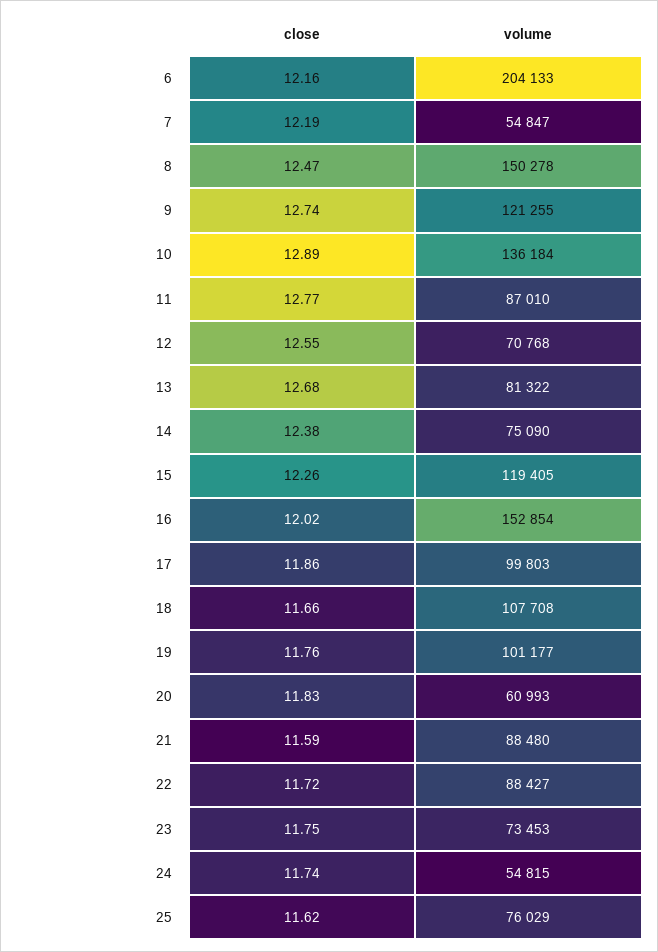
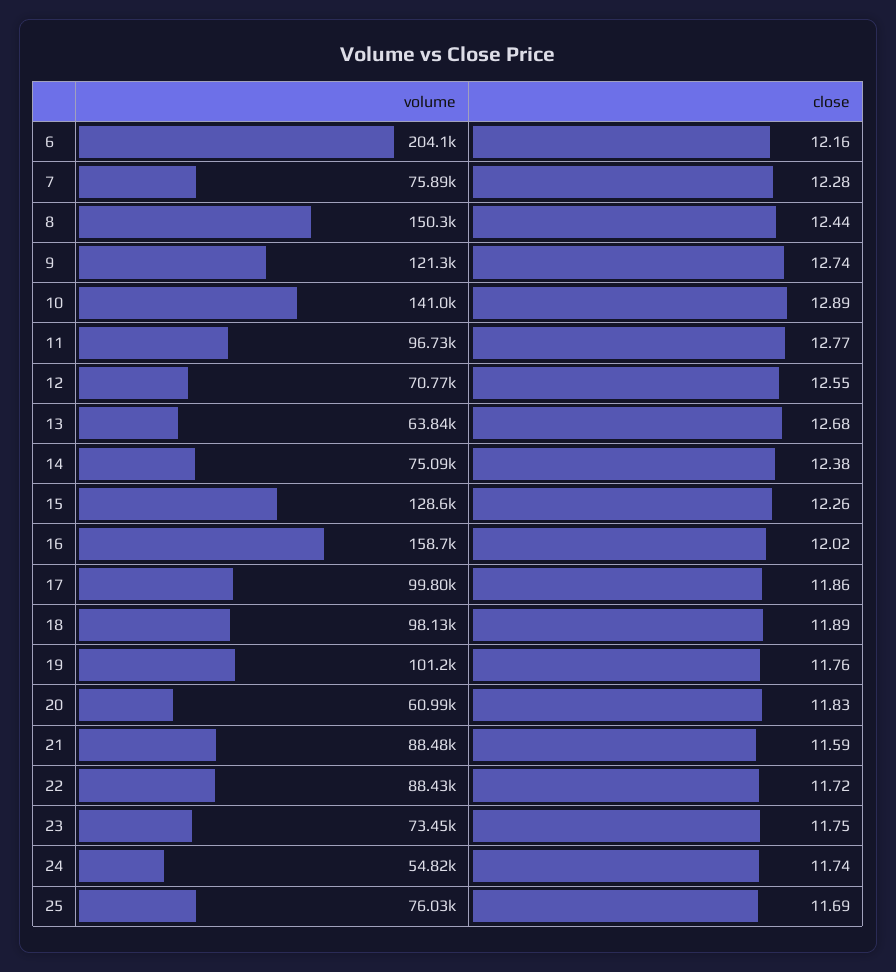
close, 7: 12.19 -> 12.28
volume, 7: 54847 -> 75890
close, 8: 12.47 -> 12.44
volume, 10: 136184 -> 141000
volume, 11: 87010 -> 96730
volume, 13: 81322 -> 63840
volume, 15: 119405 -> 128600
volume, 16: 152854 -> 158700
close, 18: 11.66 -> 11.89
volume, 18: 107708 -> 98130
close, 25: 11.62 -> 11.69

